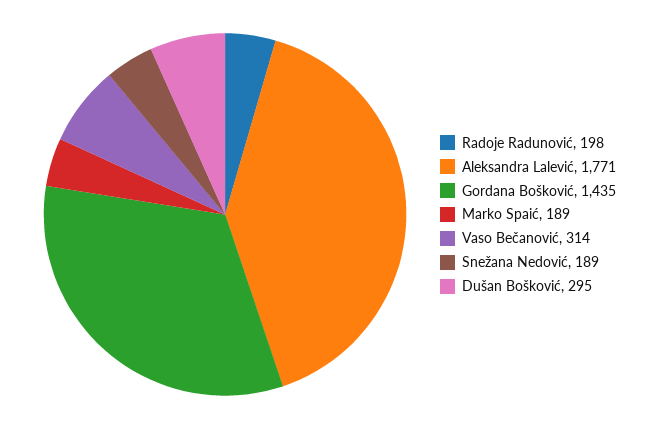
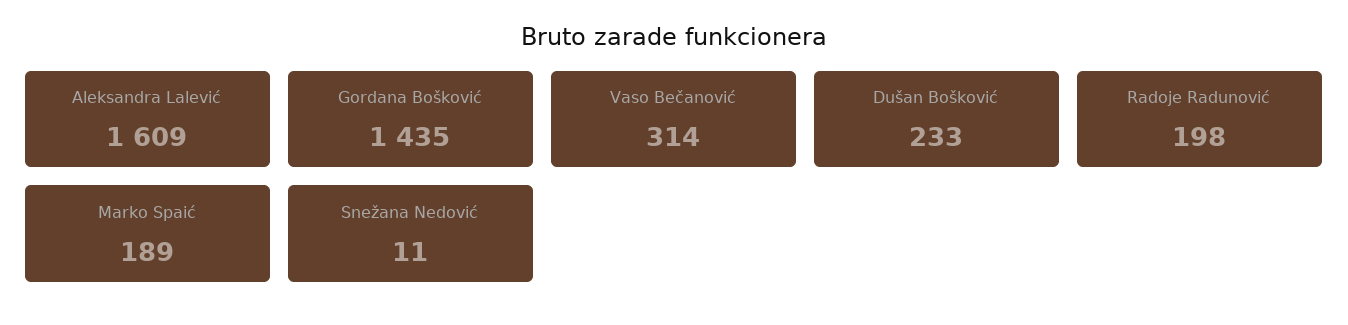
Aleksandra Lalević: 1771 -> 1609
Snežana Nedović: 189 -> 11
Dušan Bošković: 295 -> 233

